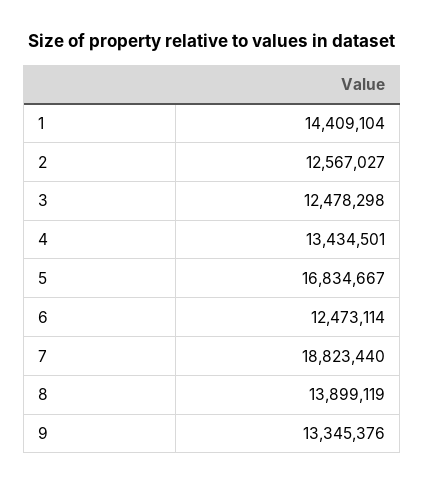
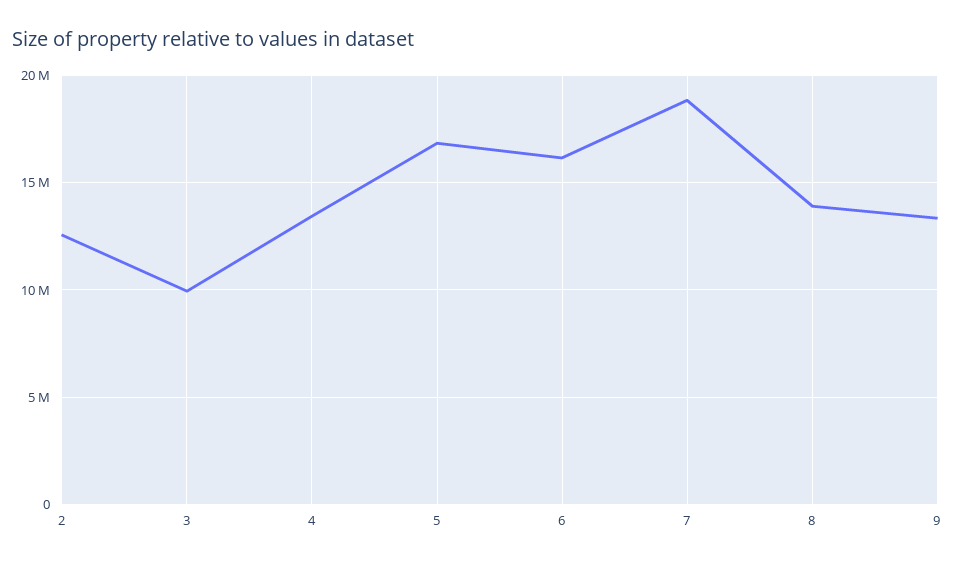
1: 14409104 -> none
3: 12478298 -> 10000000
6: 12473114 -> 16000000

